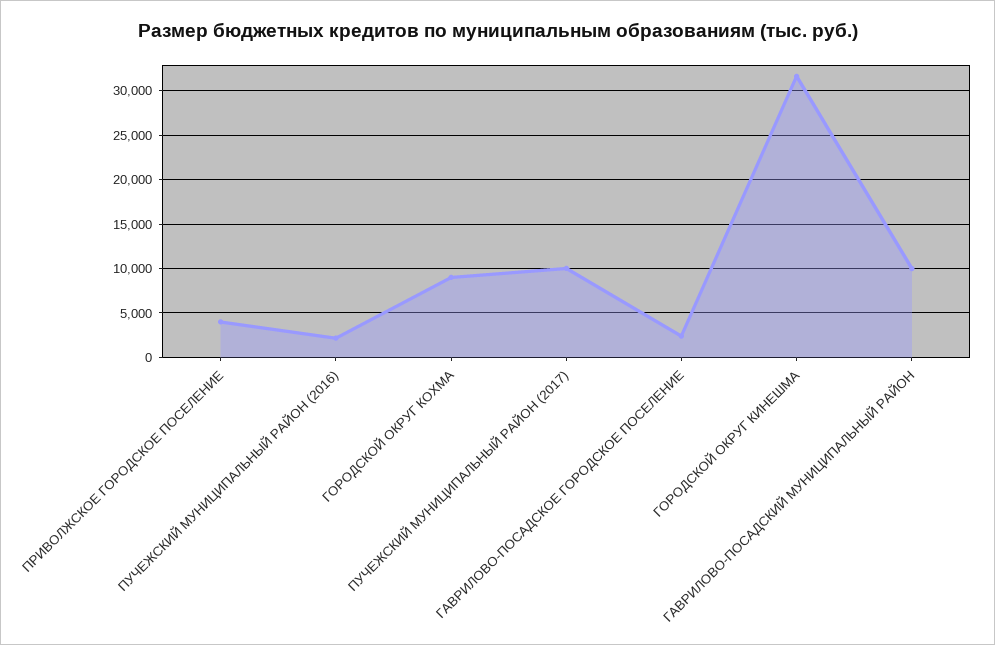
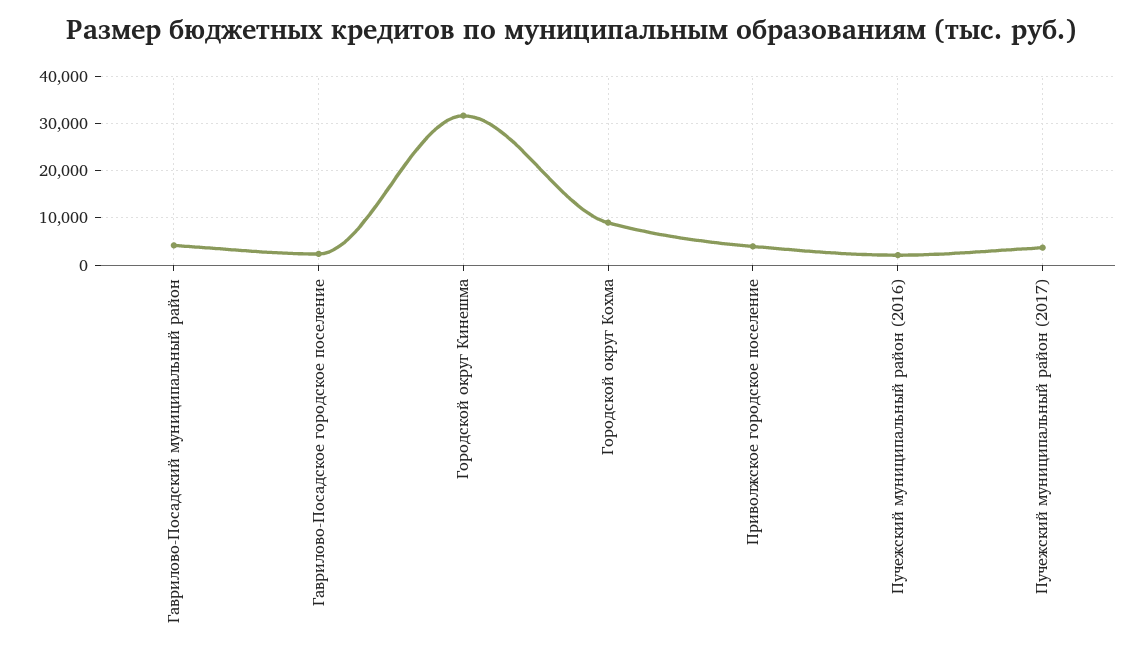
ПУЧЕЖСКИЙ МУНИЦИПАЛЬНЫЙ РАЙОН (2017): 10000 -> 4000
ГАВРИЛОВО-ПОСАДСКИЙ МУНИЦИПАЛЬНЫЙ РАЙОН: 10000 -> 4000

